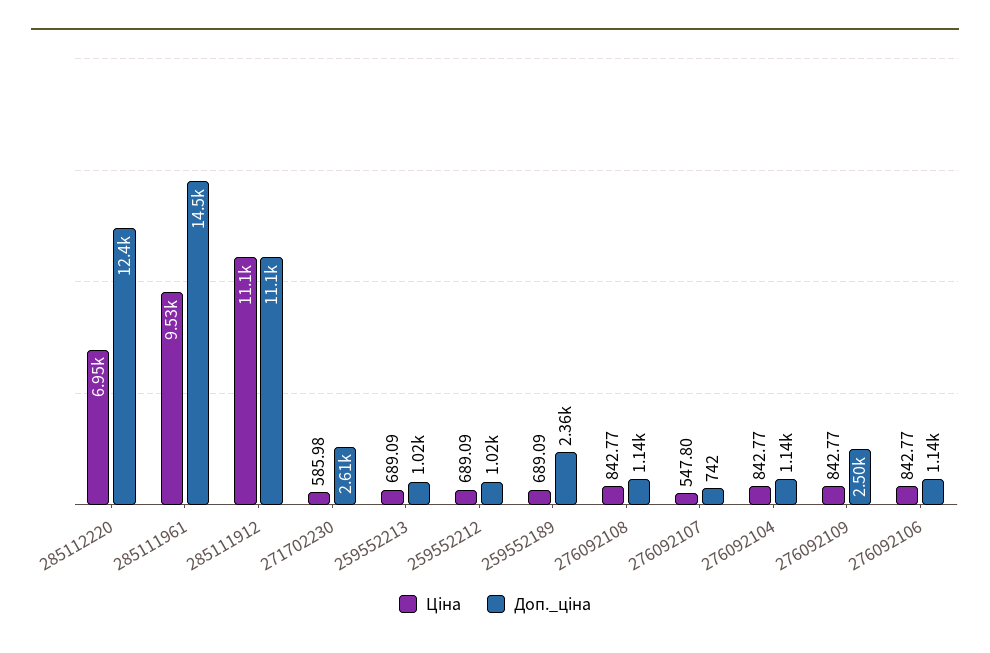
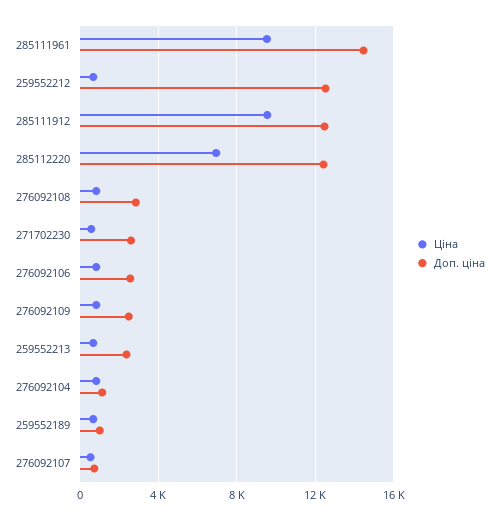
Ціна, 285111912: 11100 -> 9500
Доп._ціна, 285111912: 11100 -> 12500
Доп._ціна, 259552213: 1020 -> 2500
Доп._ціна, 259552212: 1020 -> 12500
Доп._ціна, 259552189: 2360 -> 1000
Доп._ціна, 276092108: 1140 -> 3000
Доп._ціна, 276092106: 1140 -> 2500

